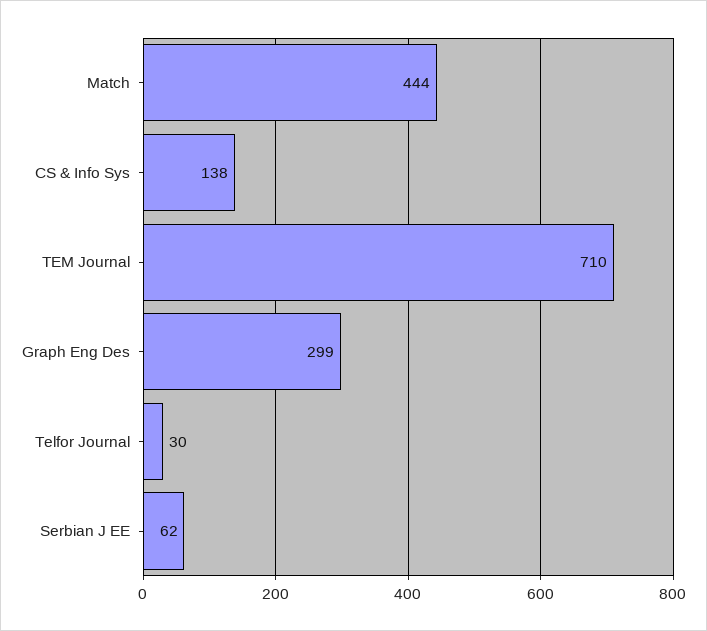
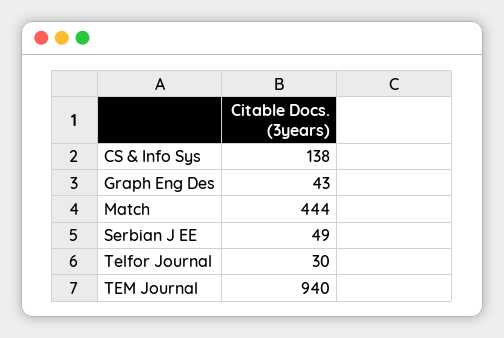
TEM Journal: 710 -> 940
Graph Eng Des: 299 -> 43
Serbian J EE: 62 -> 49

